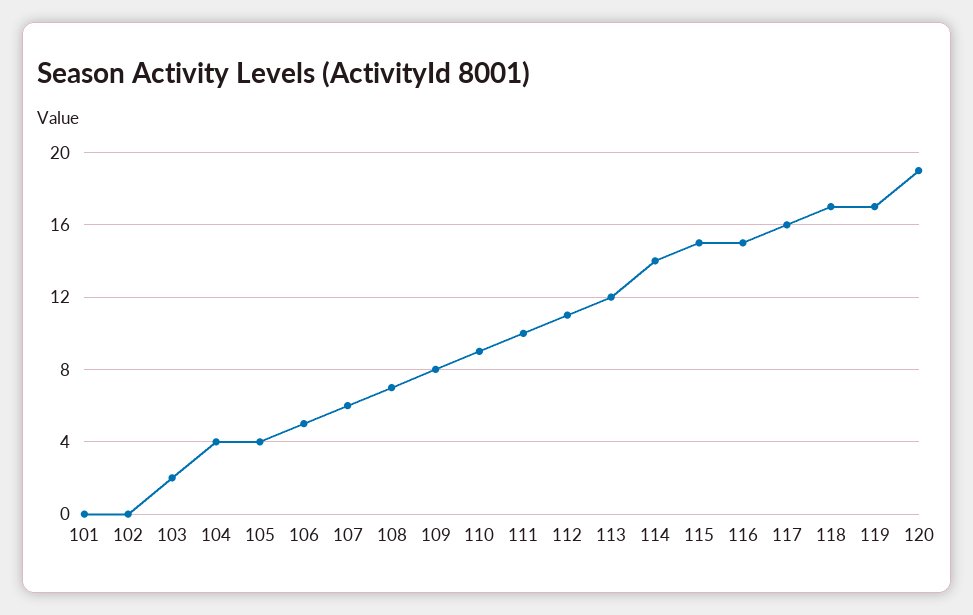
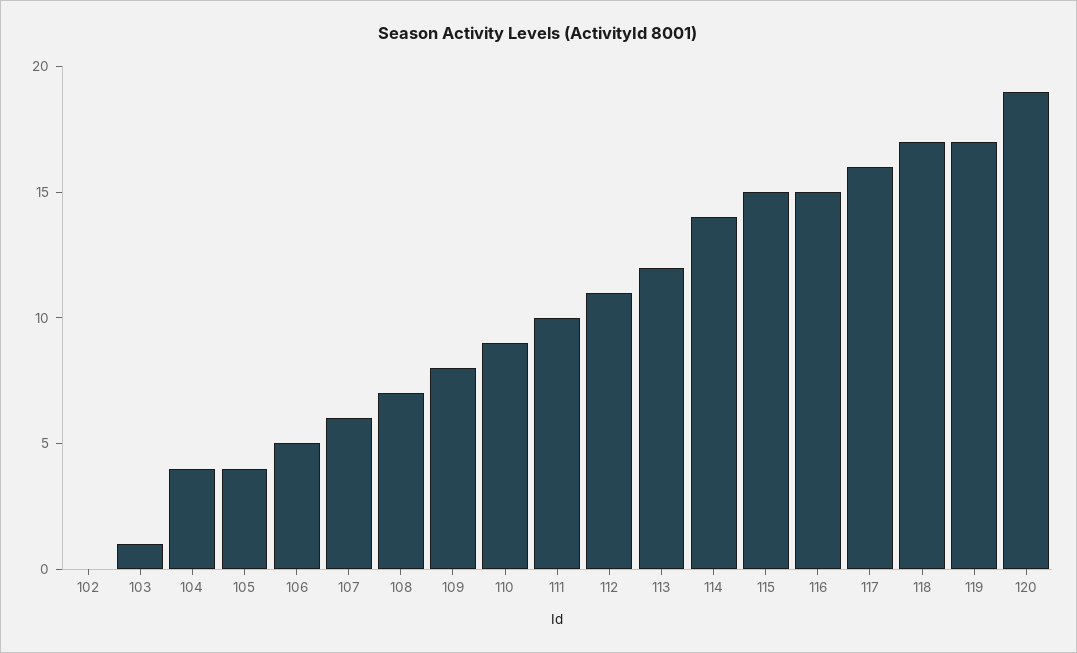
101: 0 -> none
103: 2 -> 1

